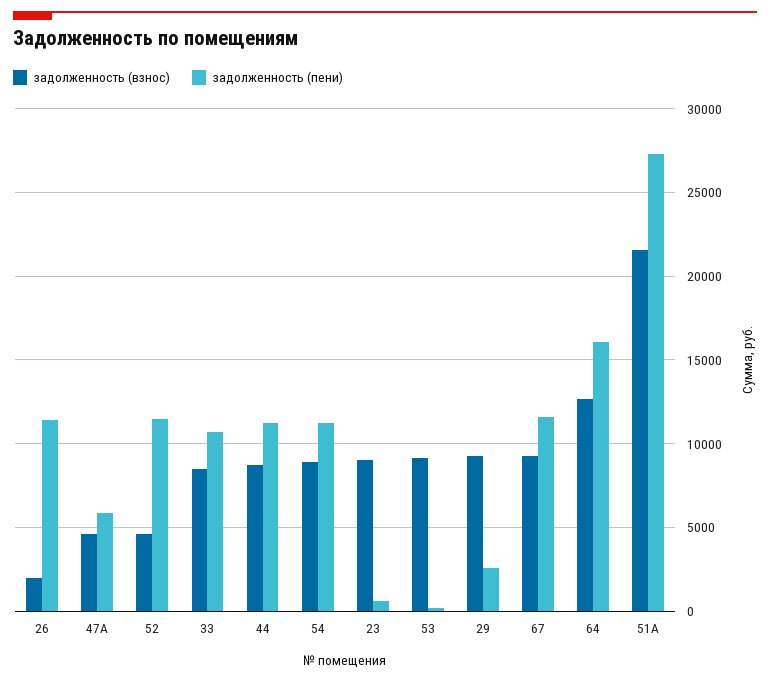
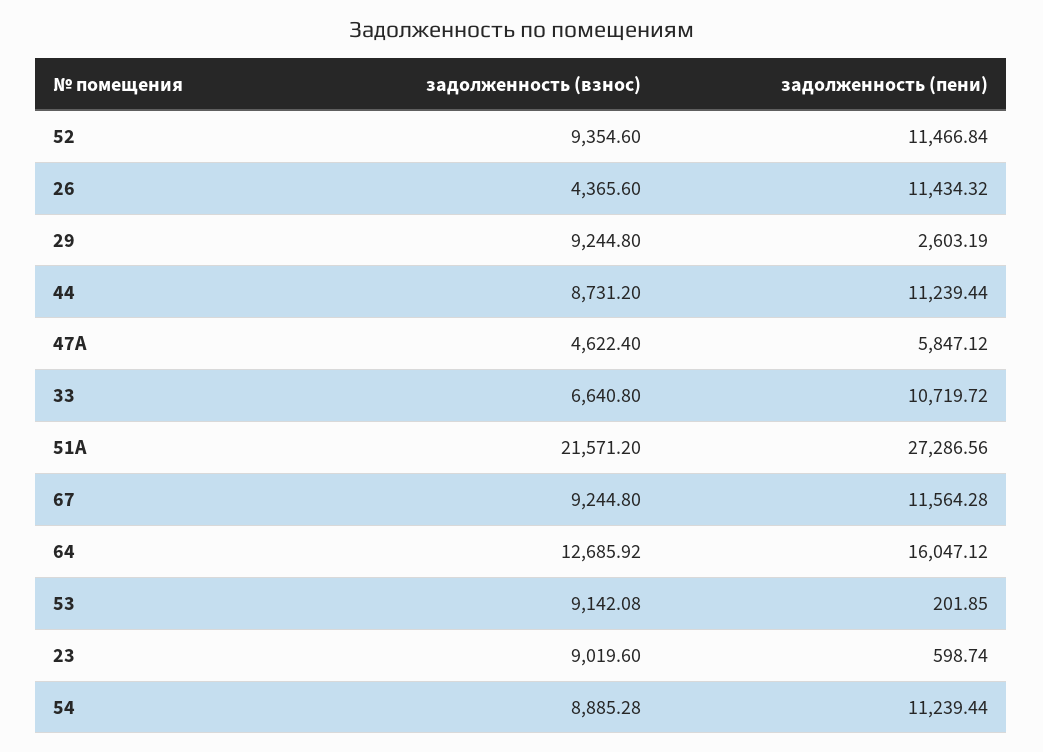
задолженность (взнос), 26: 2000 -> 4365.6
задолженность (взнос), 52: 4500 -> 9354.6
задолженность (взнос), 33: 8500 -> 6640.8

